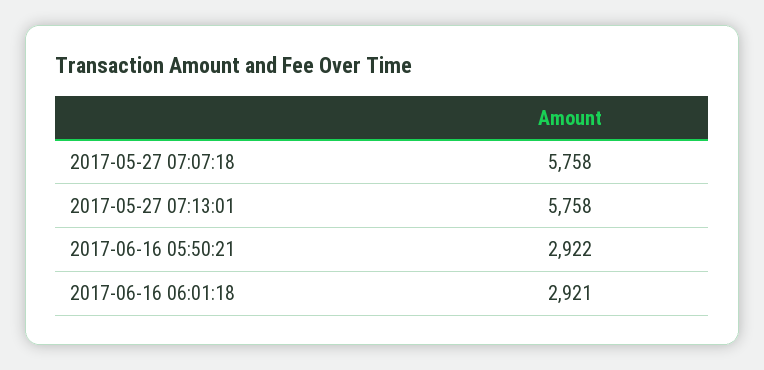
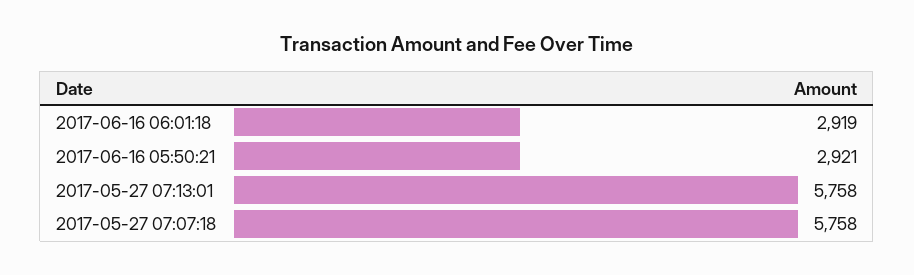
2017-06-16 05:50:21: 2922 -> 2921
2017-06-16 06:01:18: 2921 -> 2919

